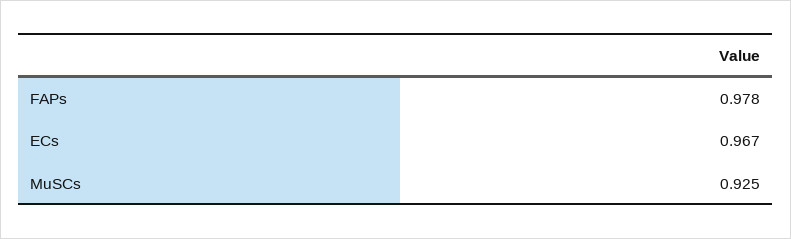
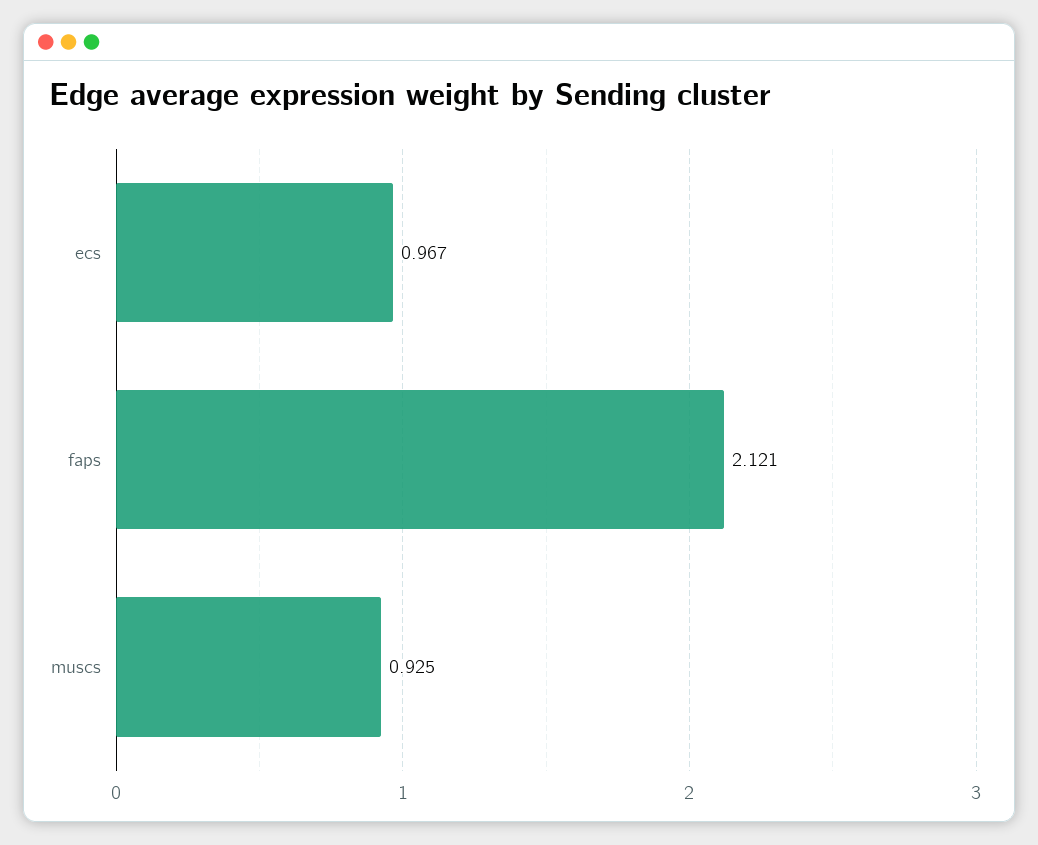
FAPs: 0.978 -> 2.121

